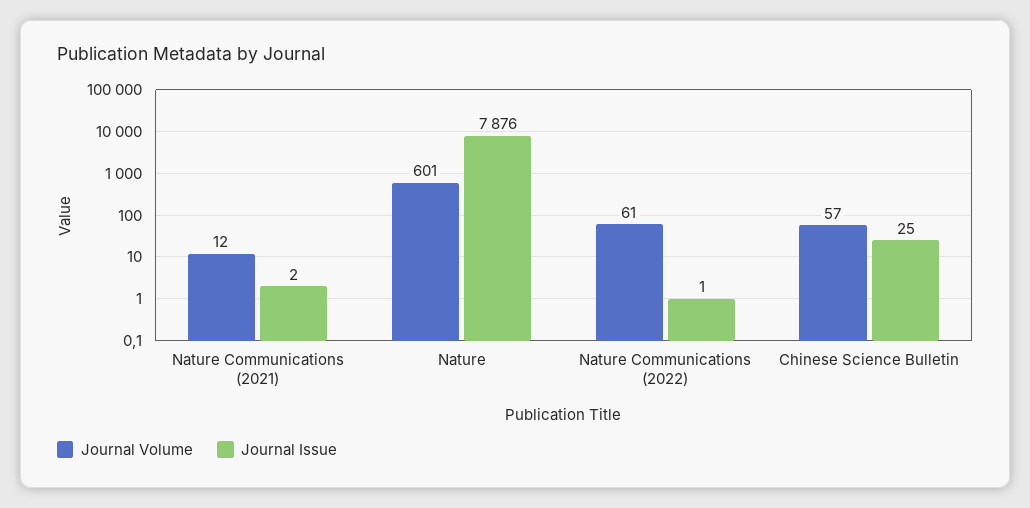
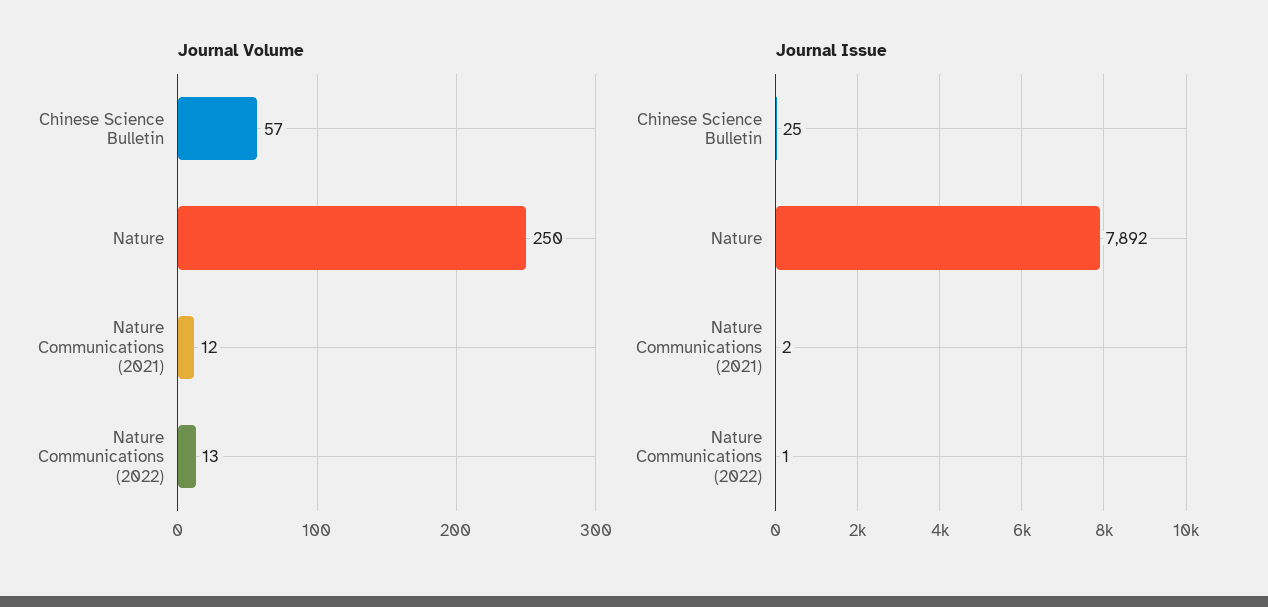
Journal Volume, Nature: 601 -> 250
Journal Issue, Nature: 7876 -> 7892
Journal Volume, Nature Communications (2022): 61 -> 13

